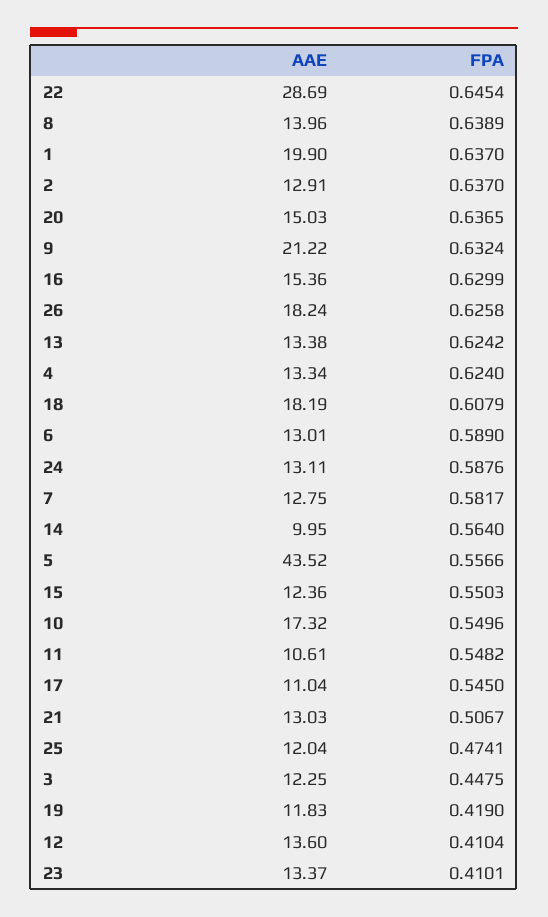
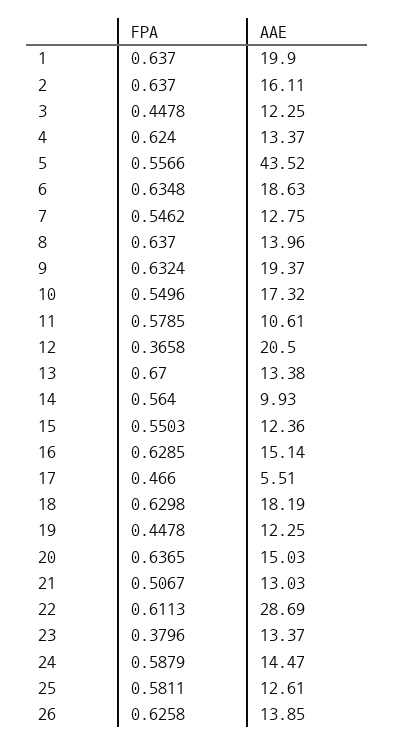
FPA, 22: 0.6454 -> 0.6113
FPA, 8: 0.6389 -> 0.637
AAE, 2: 12.91 -> 16.11
AAE, 9: 21.22 -> 19.37
AAE, 16: 15.36 -> 15.14
FPA, 16: 0.6299 -> 0.6285
AAE, 26: 18.24 -> 13.85
FPA, 13: 0.6242 -> 0.67
AAE, 4: 13.34 -> 13.37
FPA, 18: 0.6079 -> 0.6298
AAE, 6: 13.01 -> 18.63
FPA, 6: 0.589 -> 0.6348
AAE, 24: 13.11 -> 14.47
FPA, 24: 0.5876 -> 0.5879
FPA, 7: 0.5817 -> 0.5462
AAE, 14: 9.95 -> 9.93
FPA, 11: 0.5482 -> 0.5785
AAE, 17: 11.04 -> 5.51
FPA, 17: 0.545 -> 0.466
AAE, 25: 12.04 -> 12.61
FPA, 25: 0.4741 -> 0.5811
FPA, 3: 0.4475 -> 0.4478
AAE, 19: 11.83 -> 12.25
FPA, 19: 0.419 -> 0.4478
AAE, 12: 13.6 -> 20.5
FPA, 12: 0.4104 -> 0.3658
FPA, 23: 0.4101 -> 0.3796

